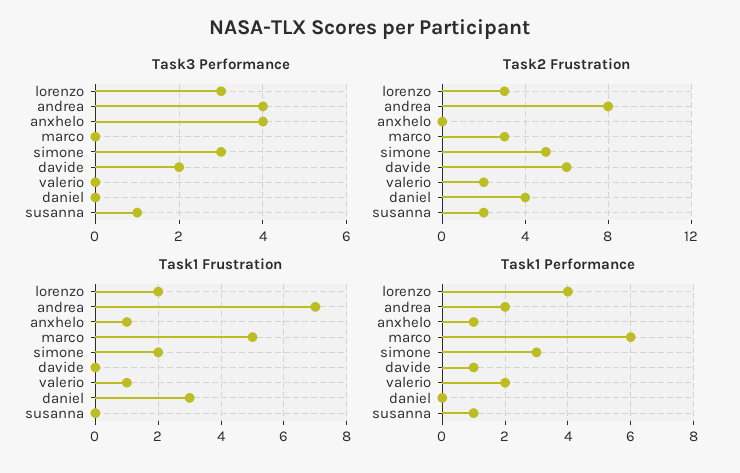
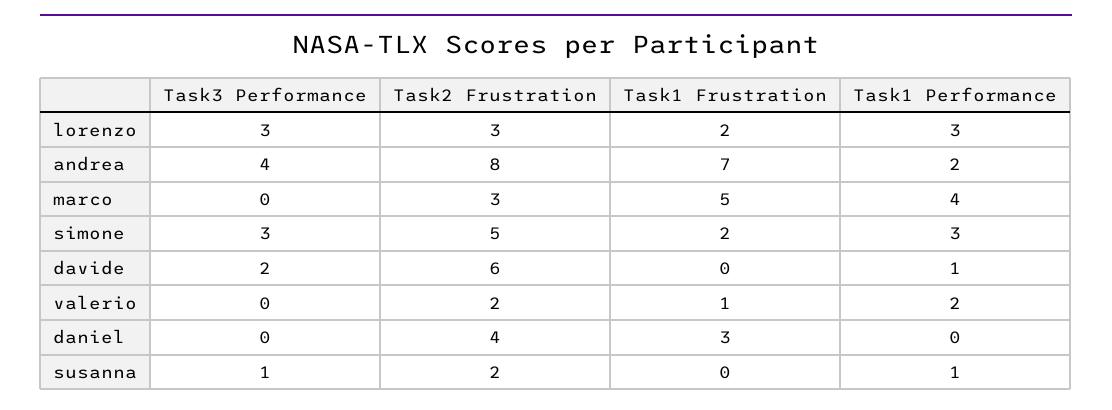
Task3 Performance, anxhelo: 4 -> none
Task2 Frustration, anxhelo: 0 -> none
Task1 Frustration, anxhelo: 1 -> none
Task1 Performance, lorenzo: 4 -> 3
Task1 Performance, anxhelo: 1 -> none
Task1 Performance, marco: 6 -> 4

